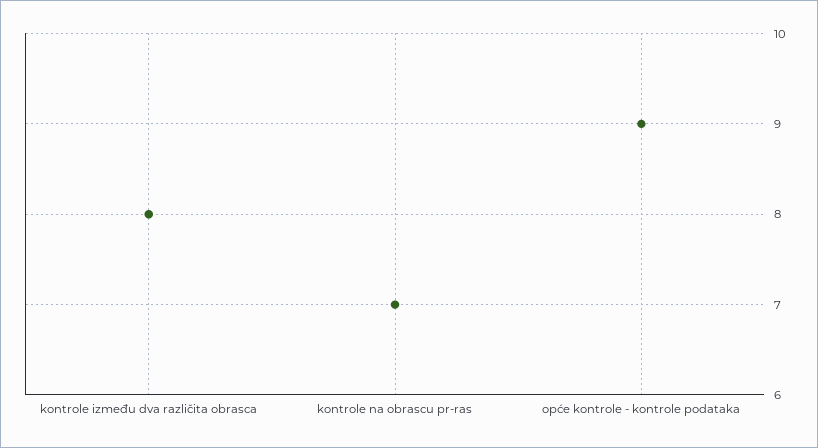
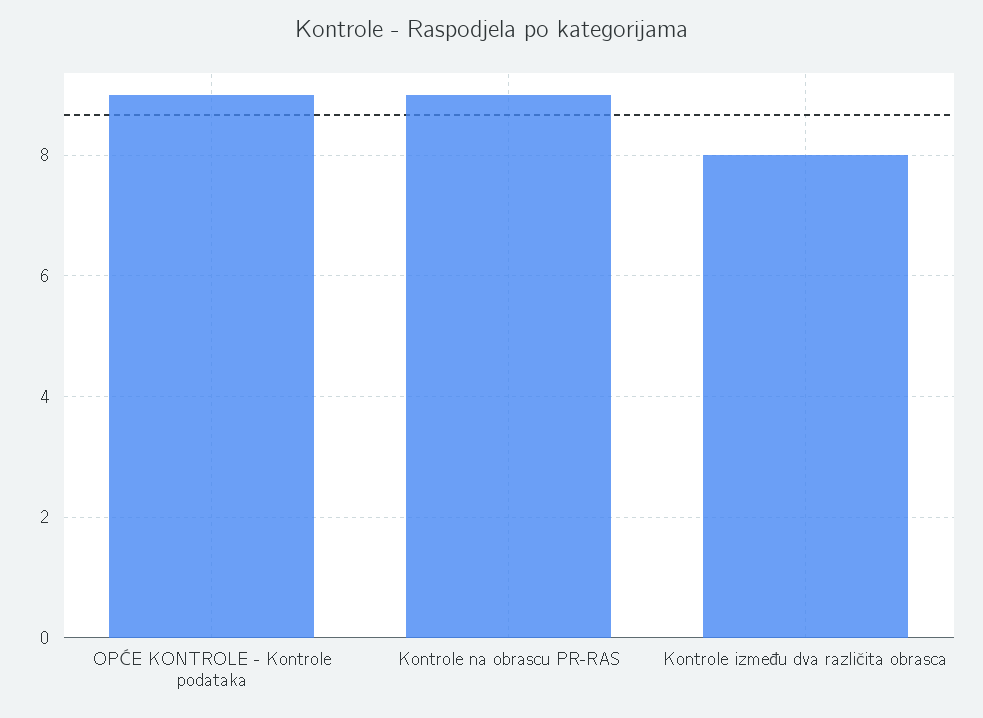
kontrole na obrascu pr-ras: 7 -> 9

